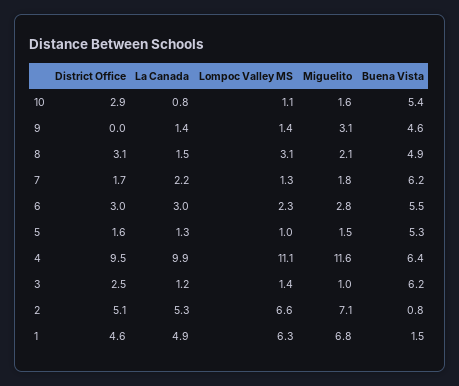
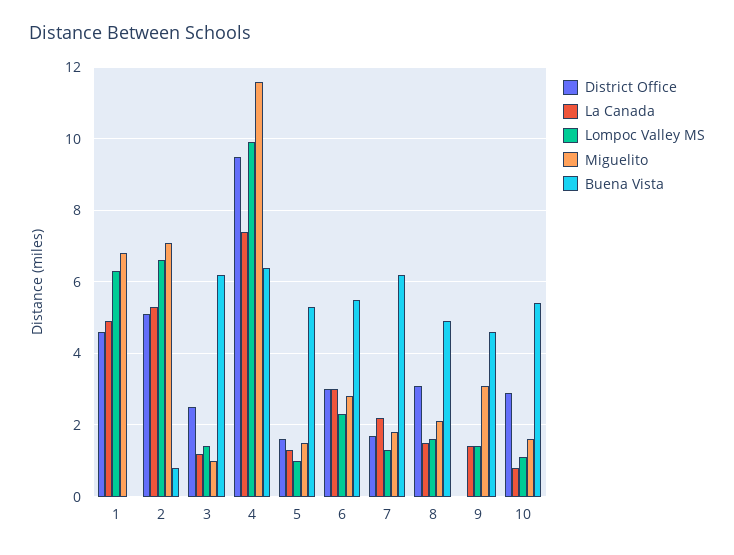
Lompoc Valley MS, 8: 3.1 -> 1.5
La Canada, 4: 9.9 -> 7.5
Lompoc Valley MS, 4: 11.1 -> 10
Buena Vista, 1: 1.5 -> 0

